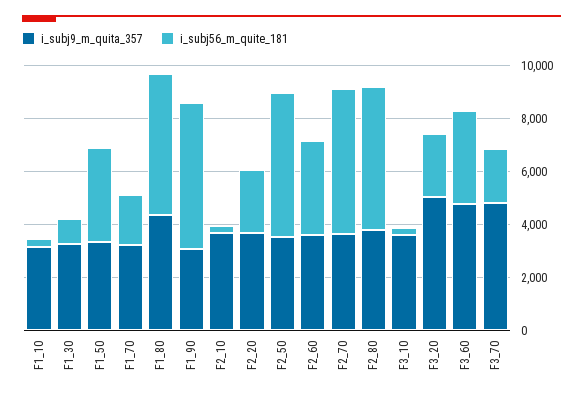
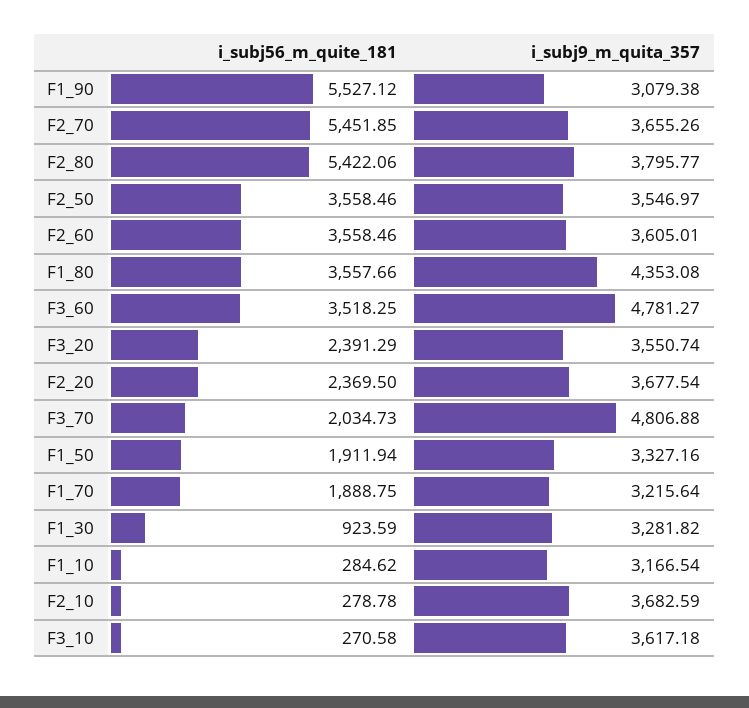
i_subj56_m_quite_181, F1_50: 3500 -> 1911.94
i_subj56_m_quite_181, F1_80: 5500 -> 3557.66
i_subj56_m_quite_181, F2_50: 5500 -> 3558.46
i_subj9_m_quita_357, F3_20: 5000 -> 3550.74

